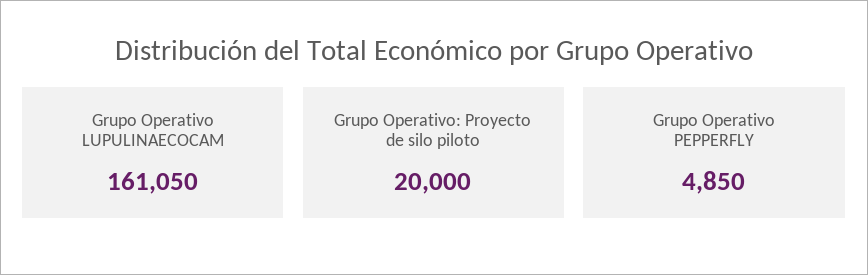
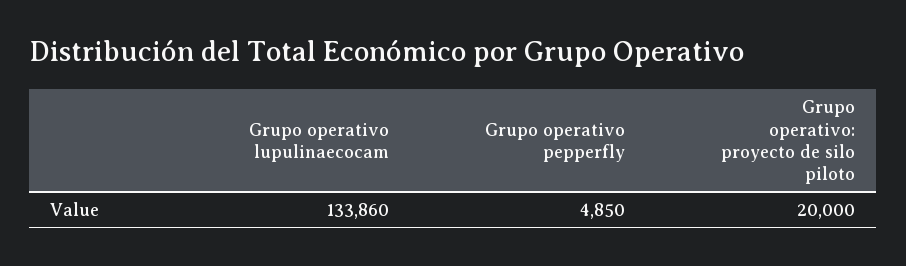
Grupo Operativo LUPULINAECOCAM: 161050 -> 133860

